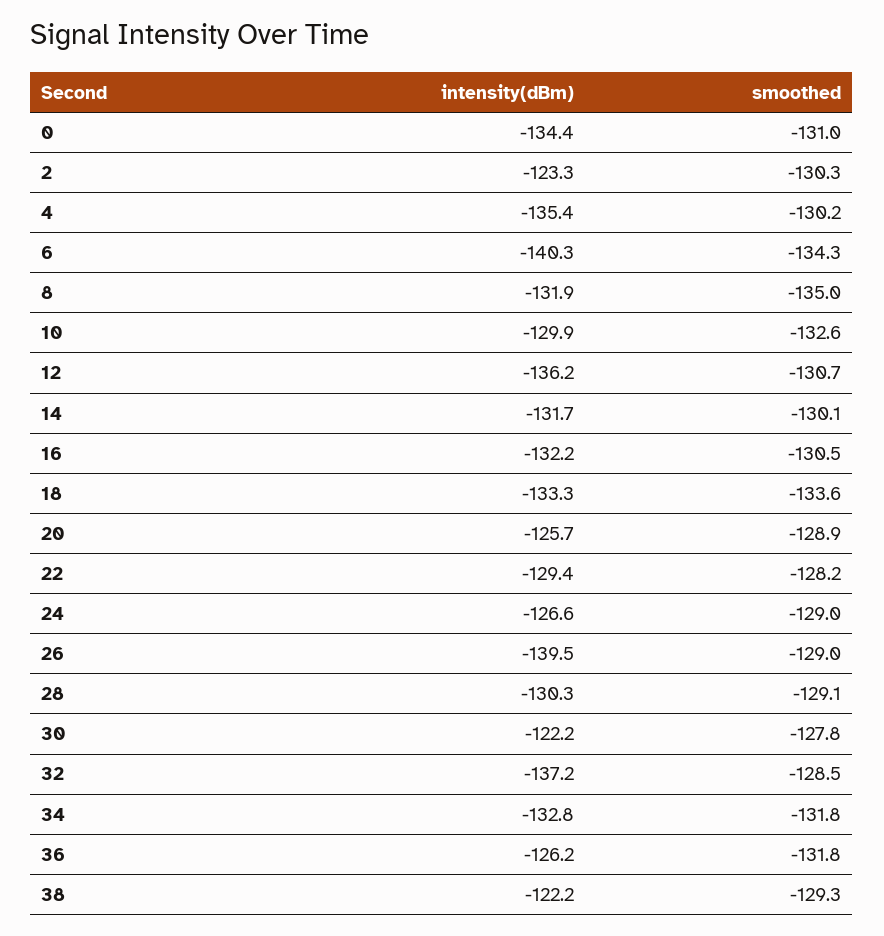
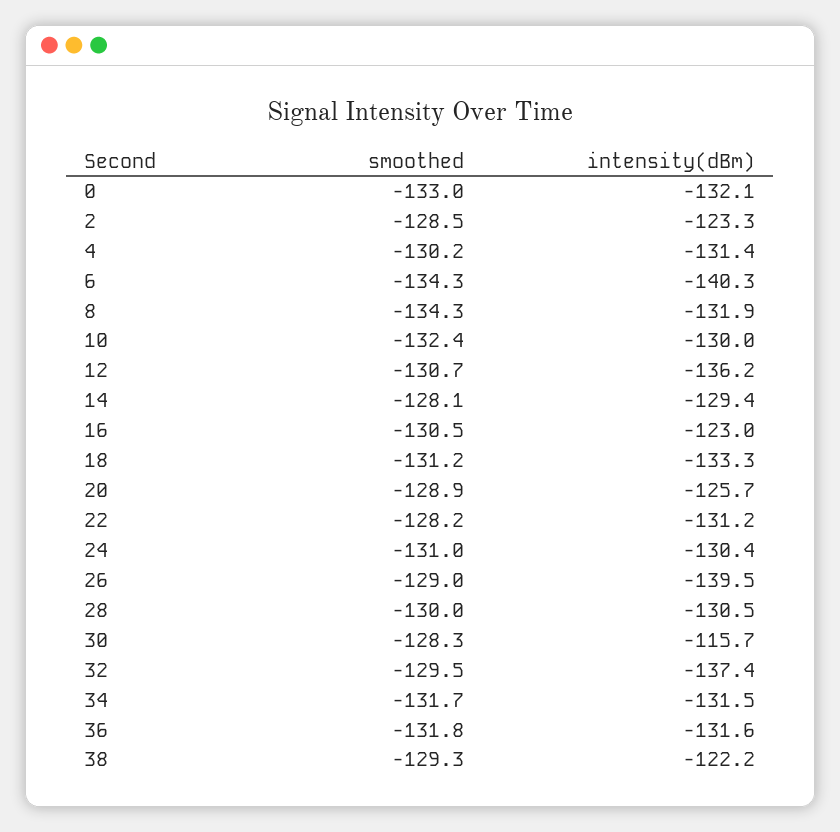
intensity(dBm), 0: -134.4 -> -132.1
smoothed, 0: -131 -> -133
smoothed, 2: -130.3 -> -128.5
intensity(dBm), 4: -135.4 -> -131.4
smoothed, 8: -135 -> -134.3
intensity(dBm), 10: -129.9 -> -130
smoothed, 10: -132.6 -> -132.4
intensity(dBm), 14: -131.7 -> -129.4
smoothed, 14: -130.1 -> -128.1
intensity(dBm), 16: -132.2 -> -123
smoothed, 18: -133.6 -> -131.2
intensity(dBm), 22: -129.4 -> -131.2
intensity(dBm), 24: -126.6 -> -130.4
smoothed, 24: -129 -> -131
intensity(dBm), 28: -130.3 -> -130.5
smoothed, 28: -129.1 -> -130
intensity(dBm), 30: -122.2 -> -115.7
smoothed, 30: -127.8 -> -128.3
intensity(dBm), 32: -137.2 -> -137.4
smoothed, 32: -128.5 -> -129.5
intensity(dBm), 34: -132.8 -> -131.5
smoothed, 34: -131.8 -> -131.7
intensity(dBm), 36: -126.2 -> -131.6

